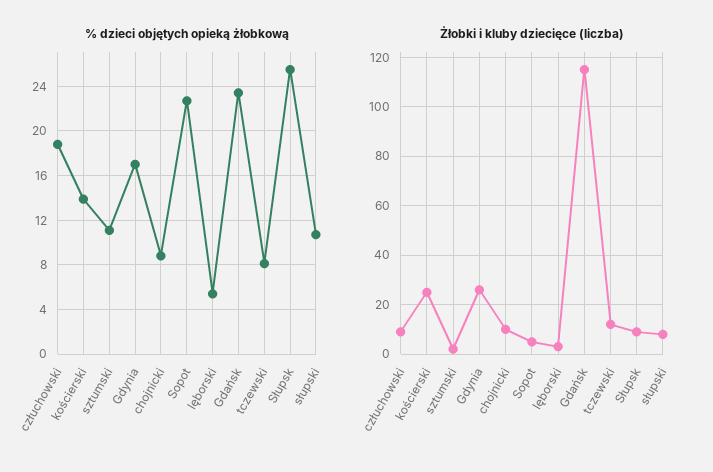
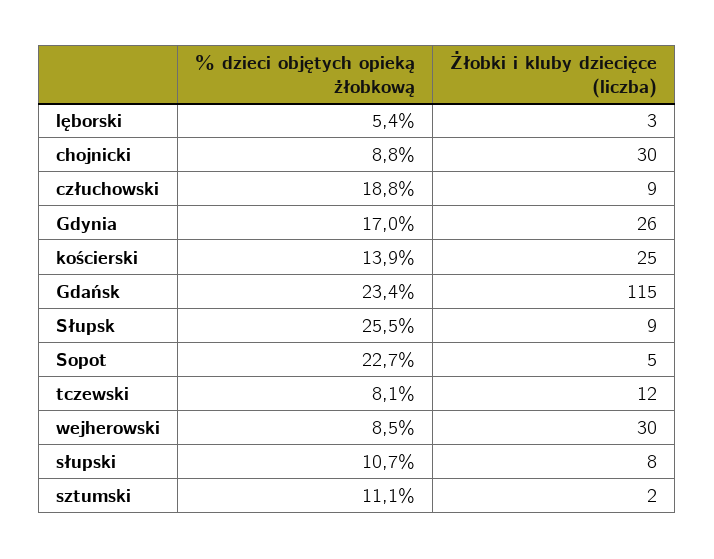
Żłobki i kluby dziecięce (liczba), chojnicki: 10 -> 30
% dzieci objętych opieką żłobkową, wejherowski: none -> 8.5
Żłobki i kluby dziecięce (liczba), wejherowski: none -> 30

